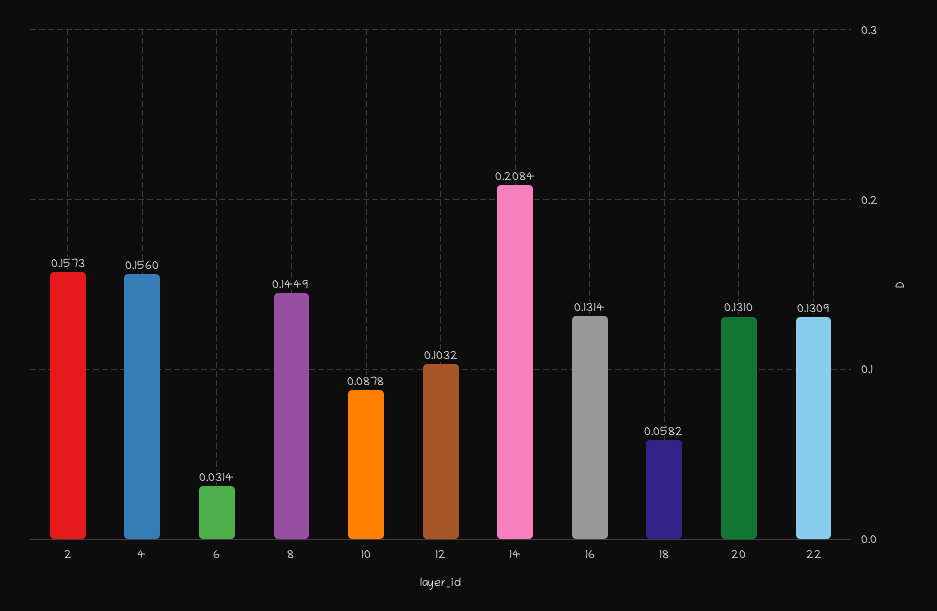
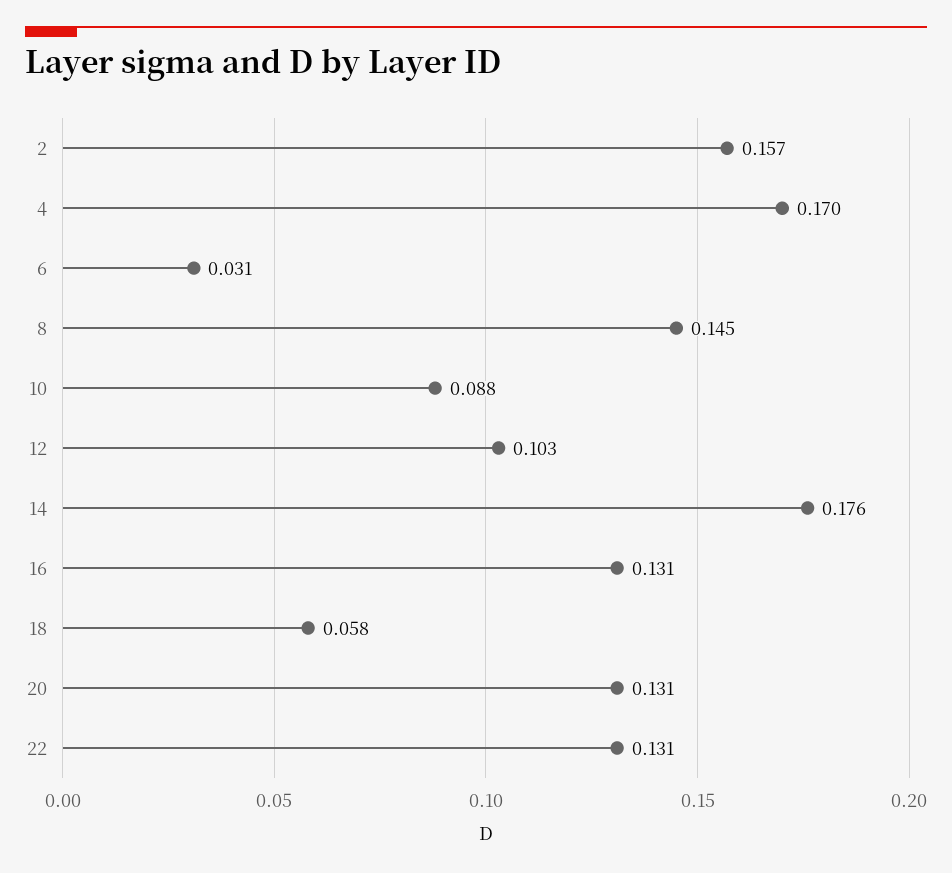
4: 0.156 -> 0.17
14: 0.2084 -> 0.176

